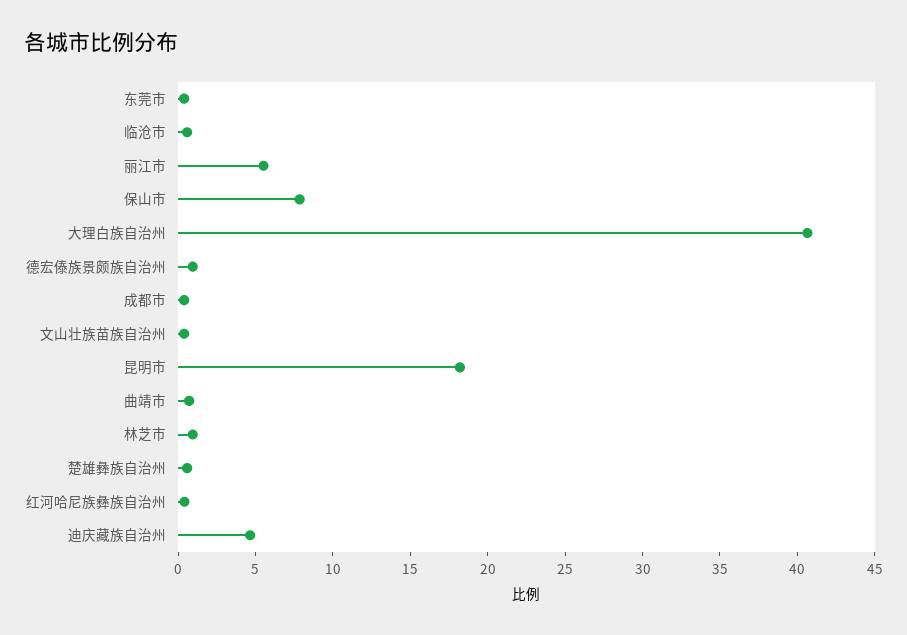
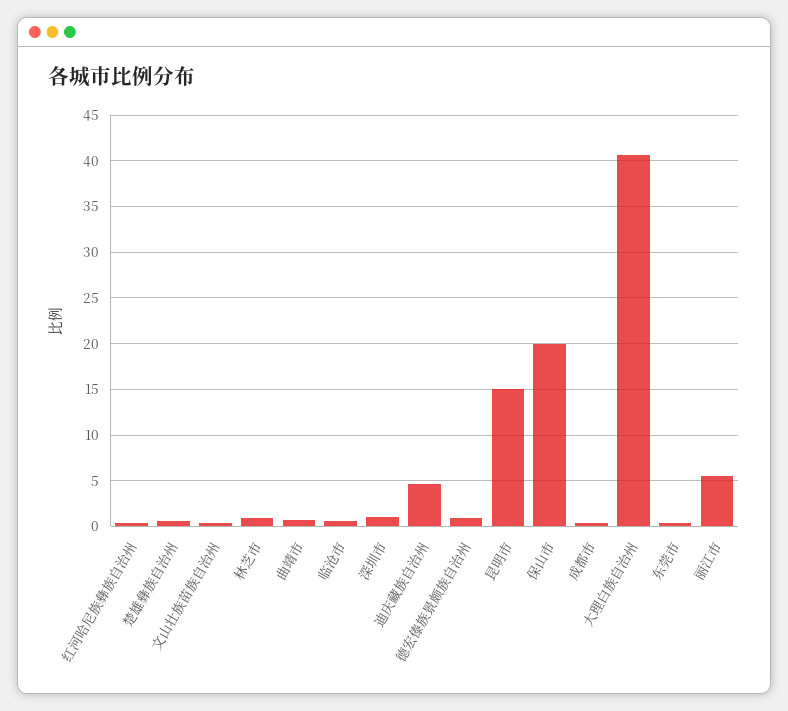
保山市: 8 -> 20
昆明市: 18 -> 15
深圳市: none -> 1

